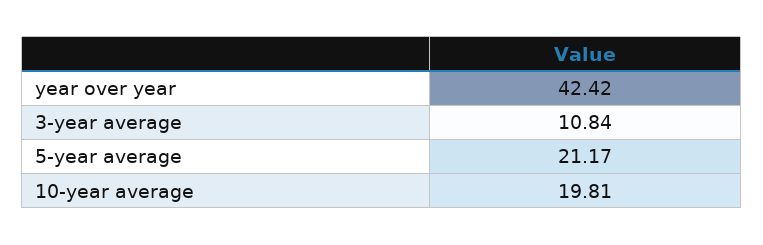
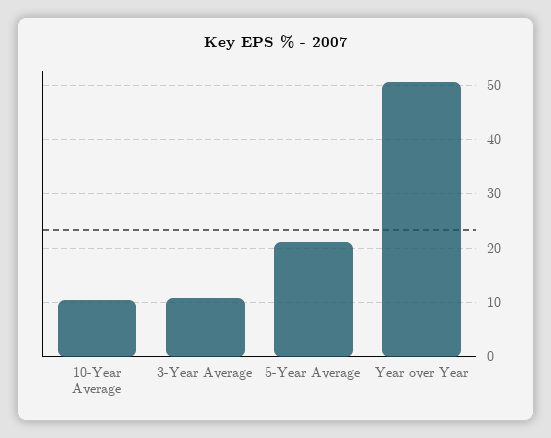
year over year: 42.42 -> 50
10-year average: 19.81 -> 10

